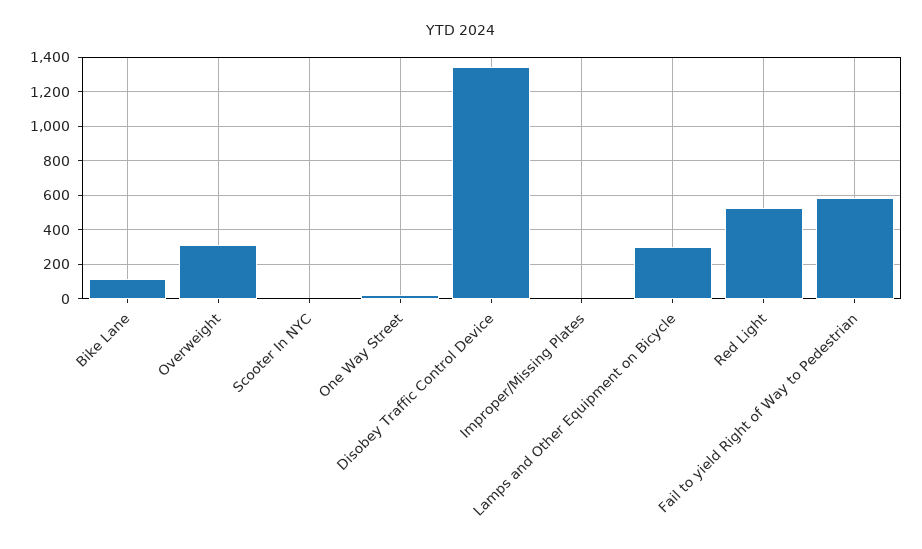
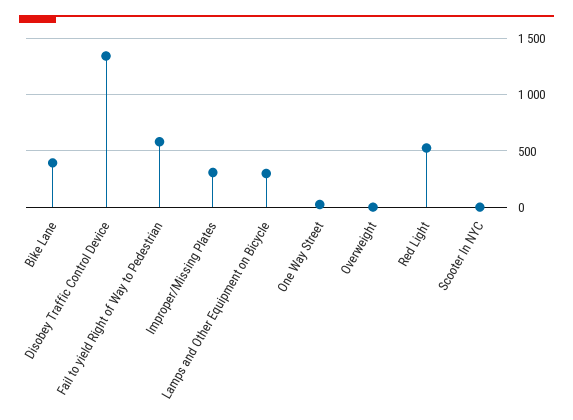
Bike Lane: 100 -> 400
Overweight: 300 -> 0
Improper/Missing Plates: 0 -> 300

